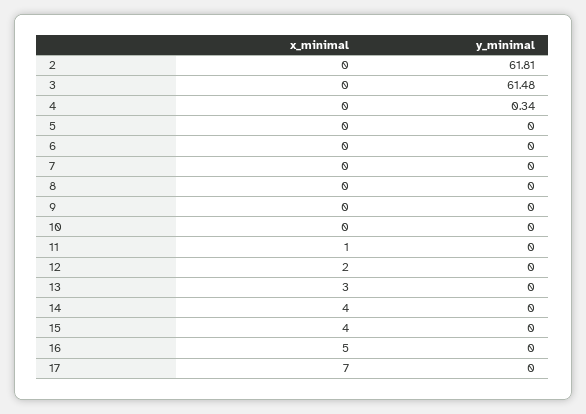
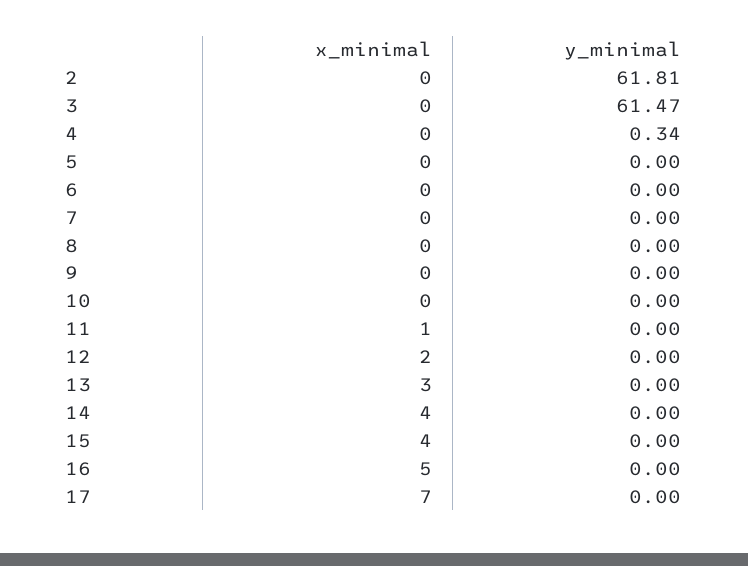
y_minimal, 3: 61.48 -> 61.47

